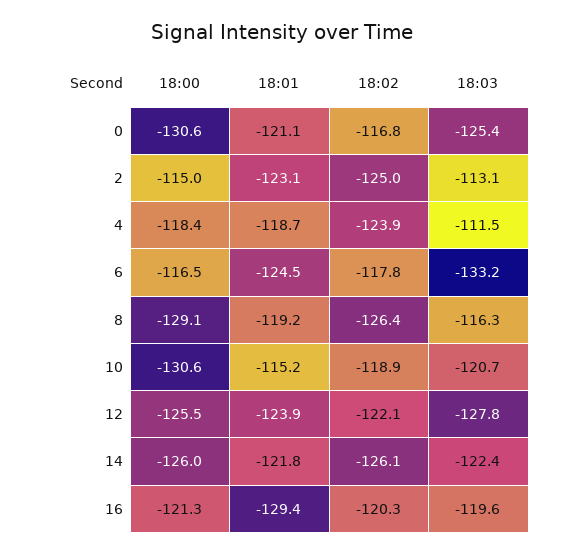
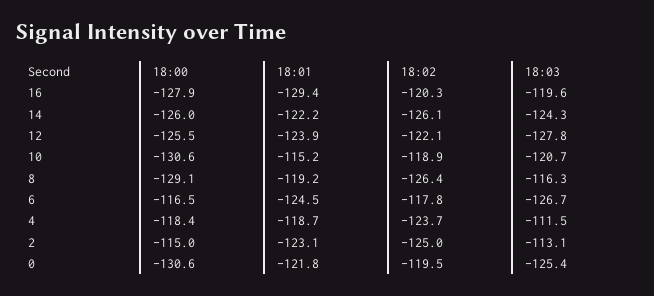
18:01, 0: -121.1 -> -121.8
18:02, 0: -116.8 -> -119.5
18:02, 4: -123.9 -> -123.7
18:03, 6: -133.2 -> -126.7
18:01, 14: -121.8 -> -122.2
18:03, 14: -122.4 -> -124.3
18:00, 16: -121.3 -> -127.9

